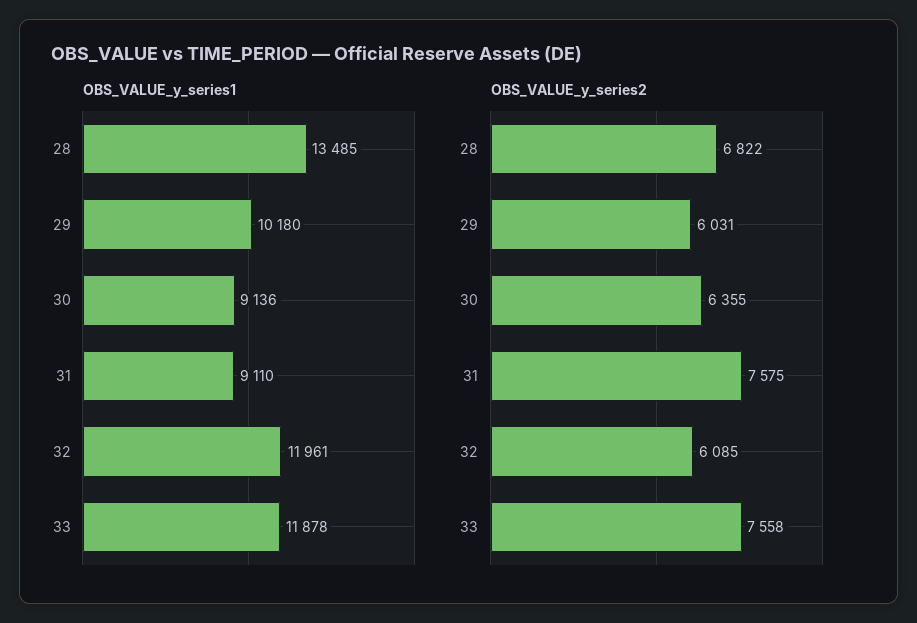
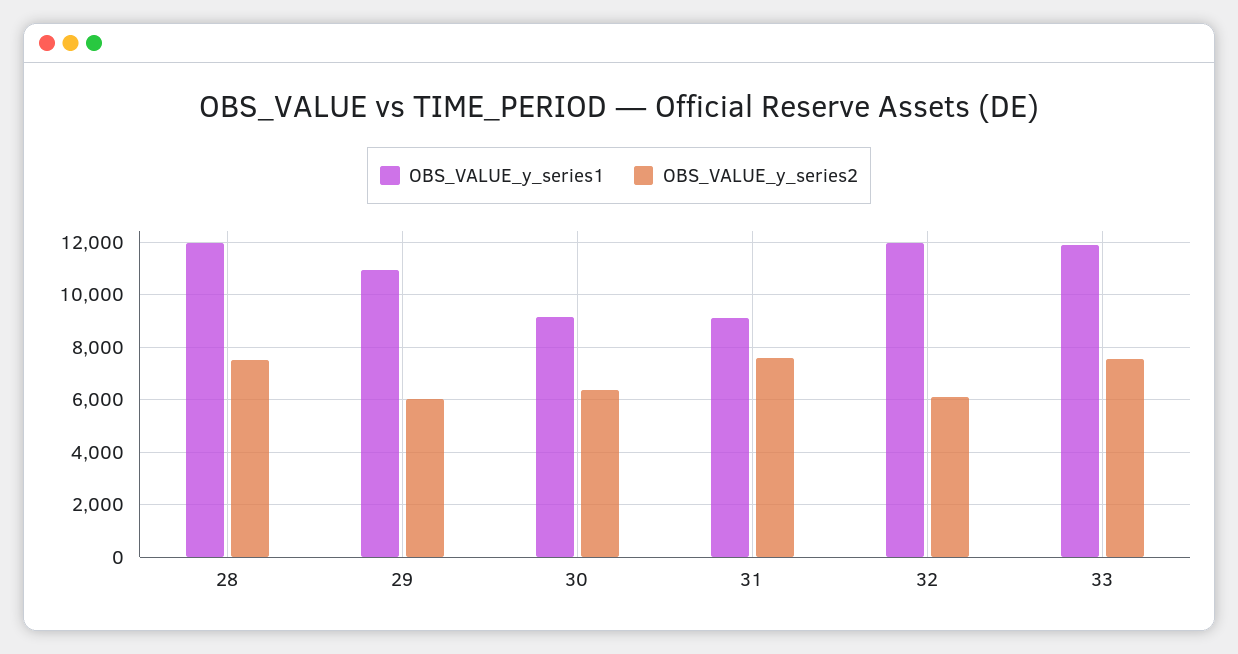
OBS_VALUE_y_series1, 28: 13485 -> 12000
OBS_VALUE_y_series1, 29: 10180 -> 11000
OBS_VALUE_y_series2, 28: 6822 -> 7500

